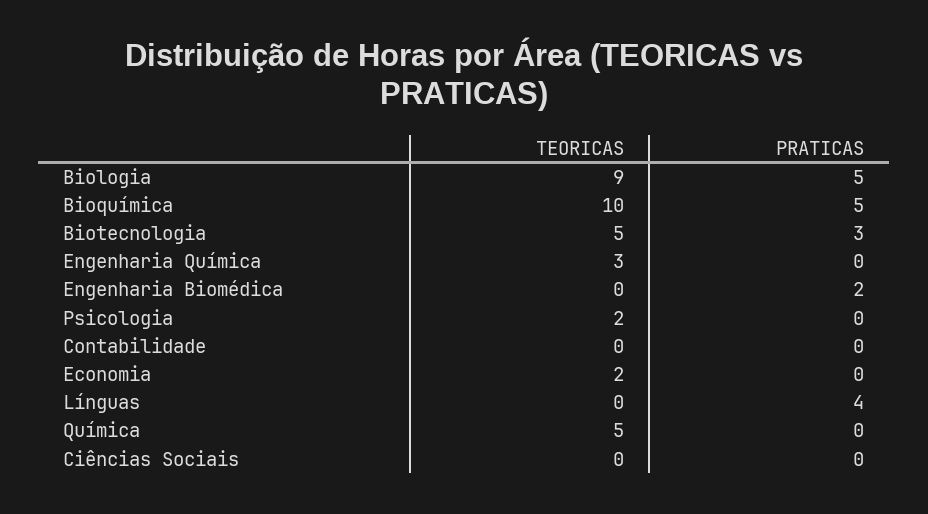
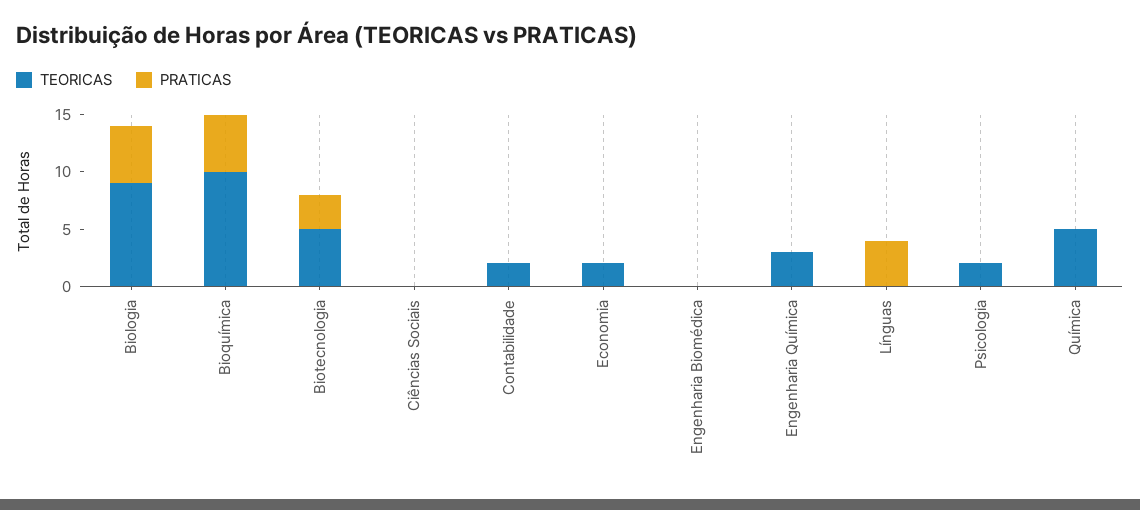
PRATICAS, Engenharia Biomédica: 2 -> 0
TEORICAS, Contabilidade: 0 -> 2

